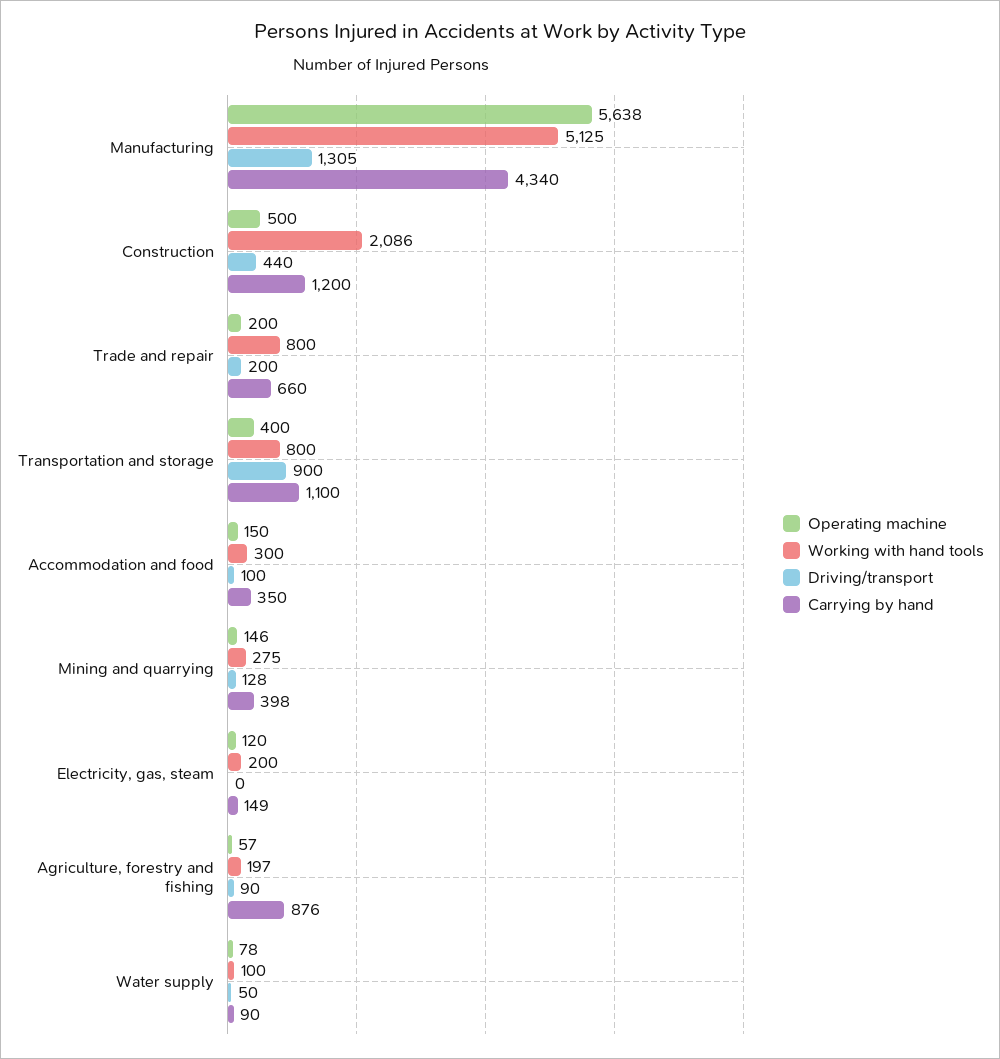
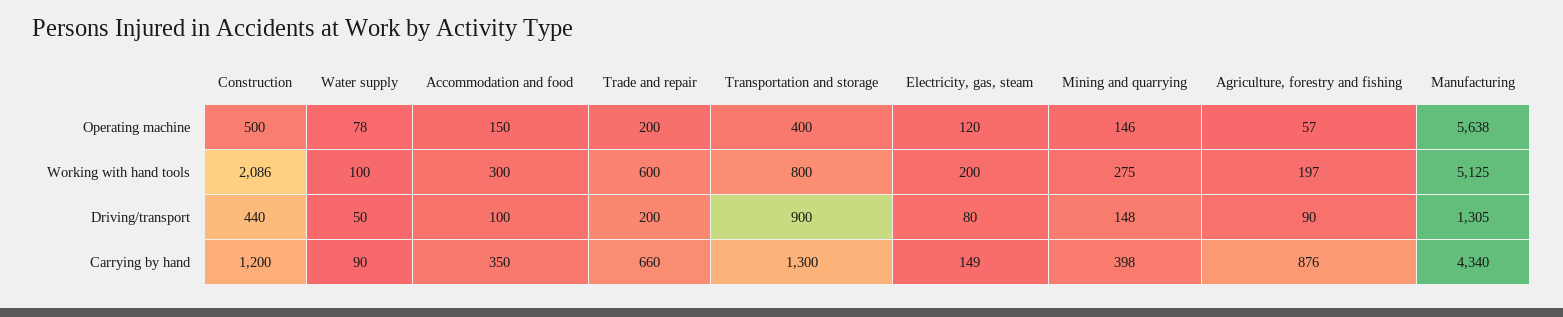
Working with hand tools, Trade and repair: 800 -> 600
Carrying by hand, Transportation and storage: 1100 -> 1300
Driving/transport, Mining and quarrying: 128 -> 148
Driving/transport, Electricity, gas, steam: 0 -> 80

